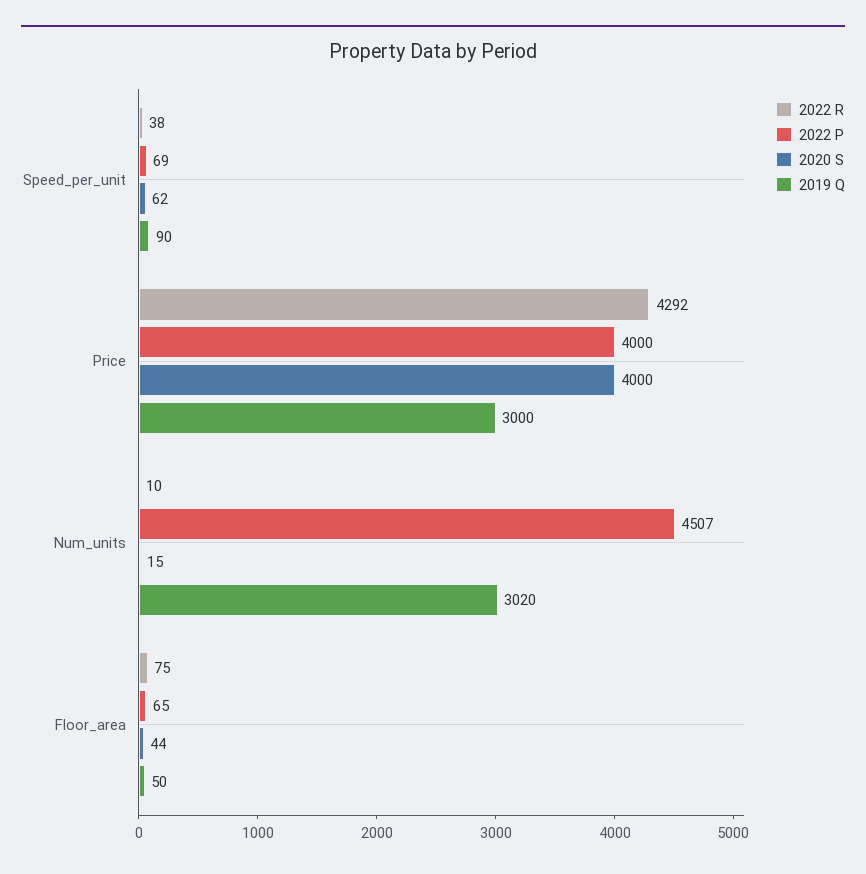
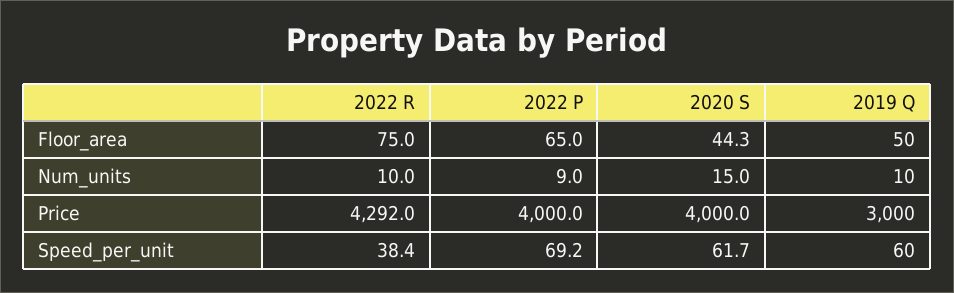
2019 Q, Speed_per_unit: 90 -> 60
2022 P, Num_units: 4507 -> 9
2019 Q, Num_units: 3020 -> 10

